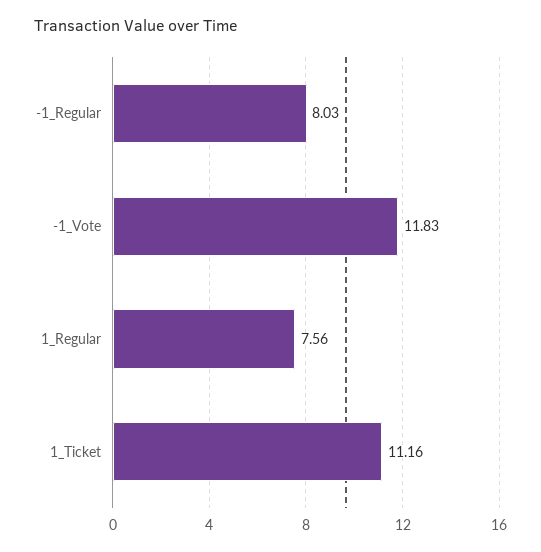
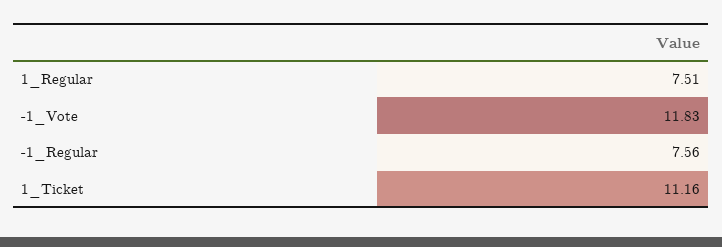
-1_Regular: 8.03 -> 7.56
1_Regular: 7.56 -> 7.51

